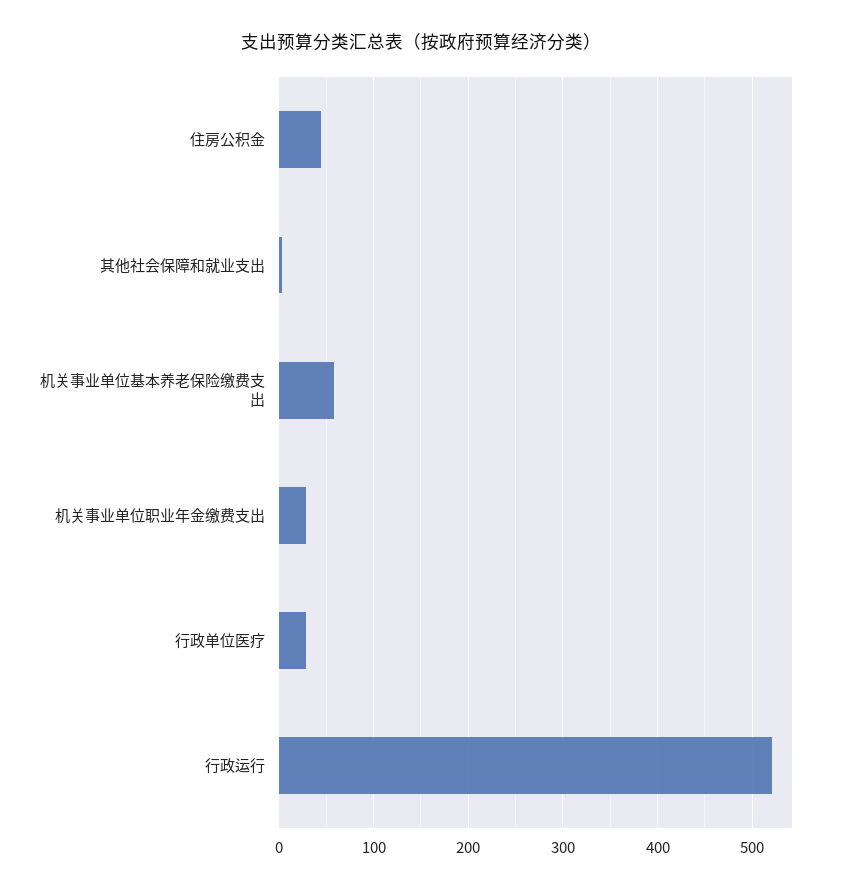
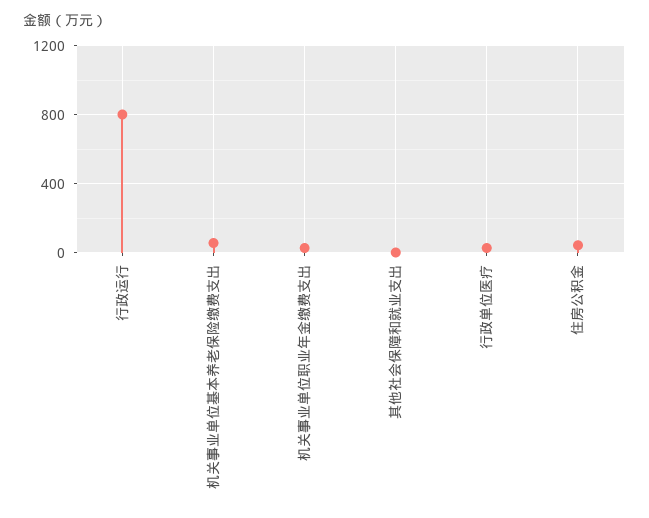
行政运行: 520 -> 800

